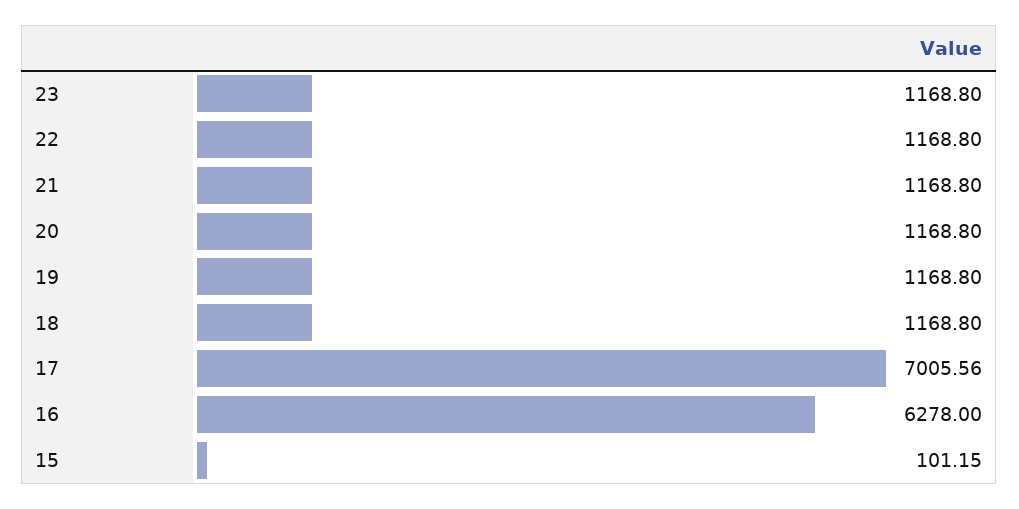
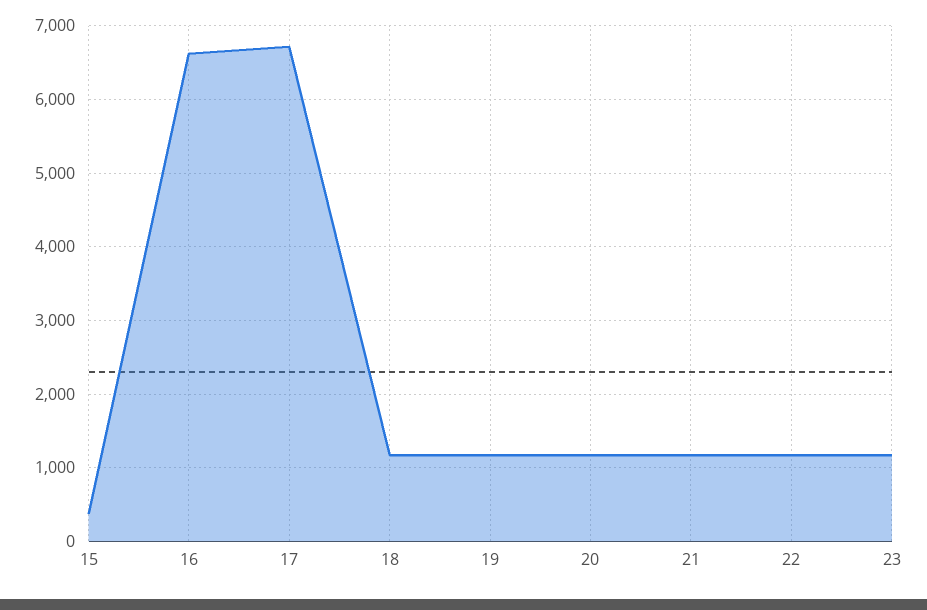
17: 7005.56 -> 6700
16: 6278 -> 6600
15: 101.15 -> 400

